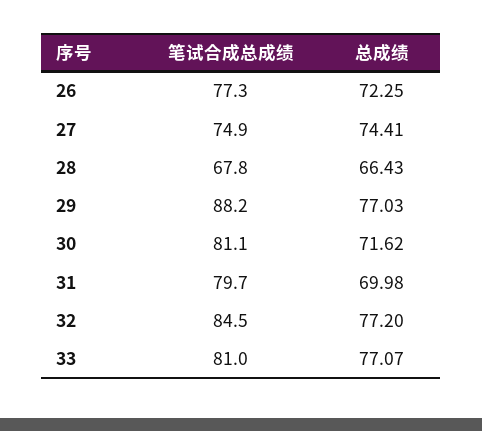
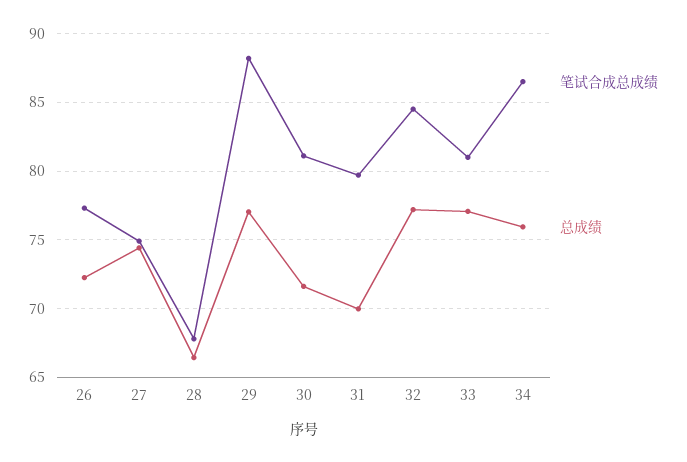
笔试合成总成绩, 34: none -> 86.5
总成绩, 34: none -> 76

